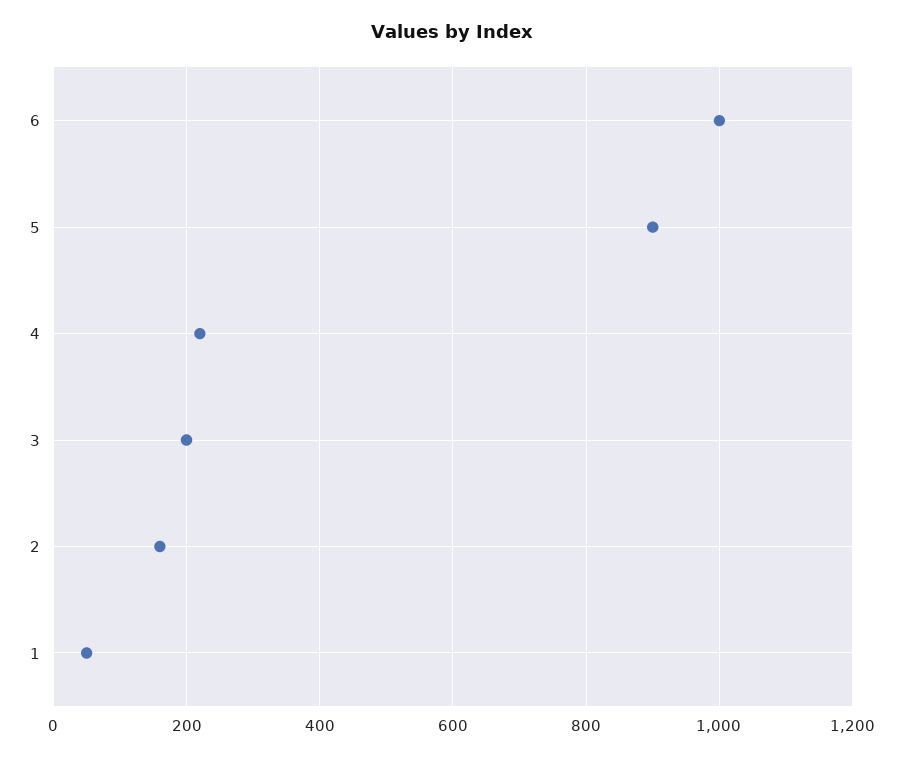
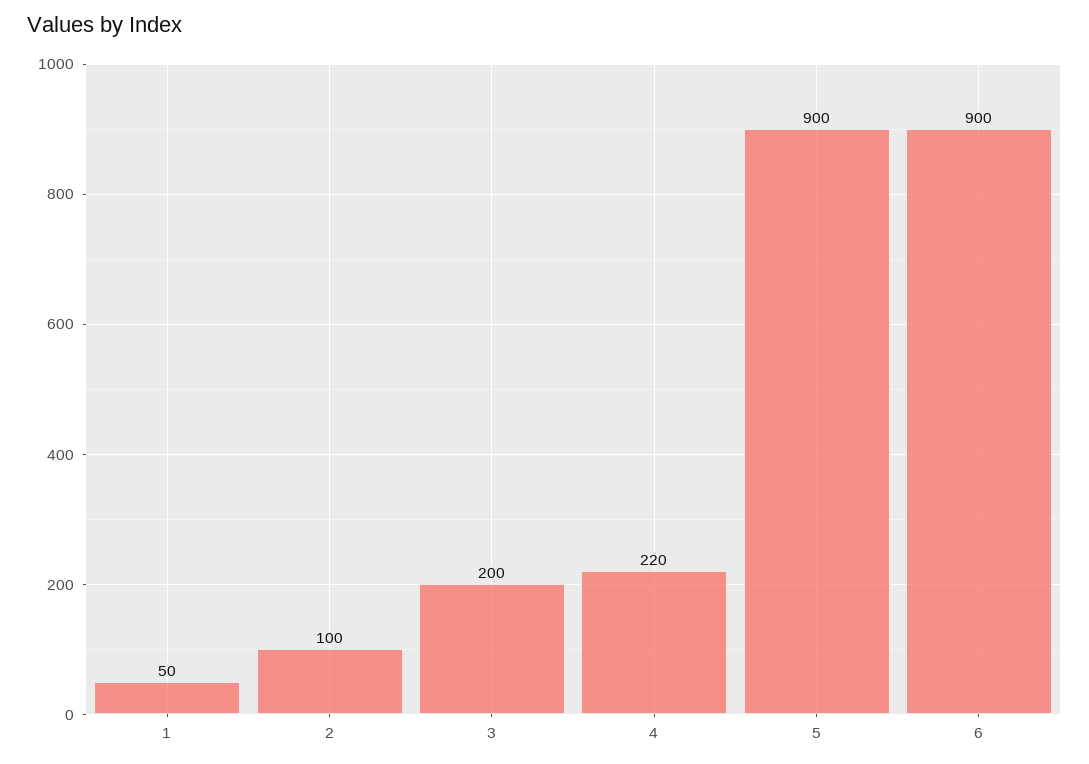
6: 1000 -> 900
2: 160 -> 100

